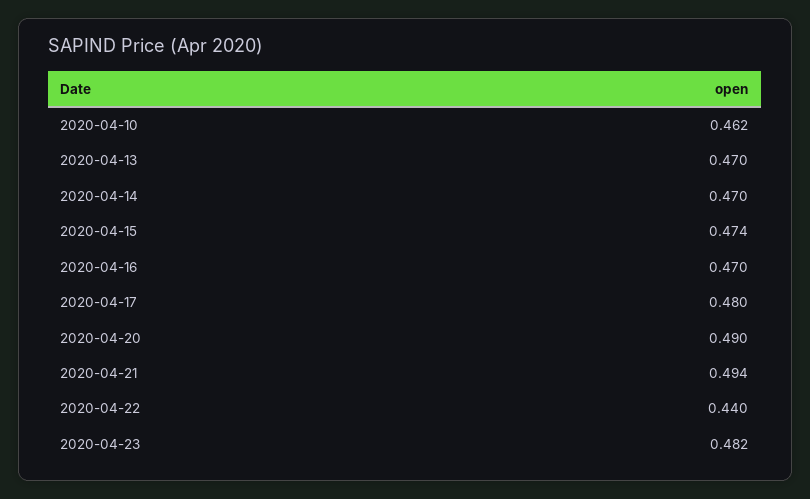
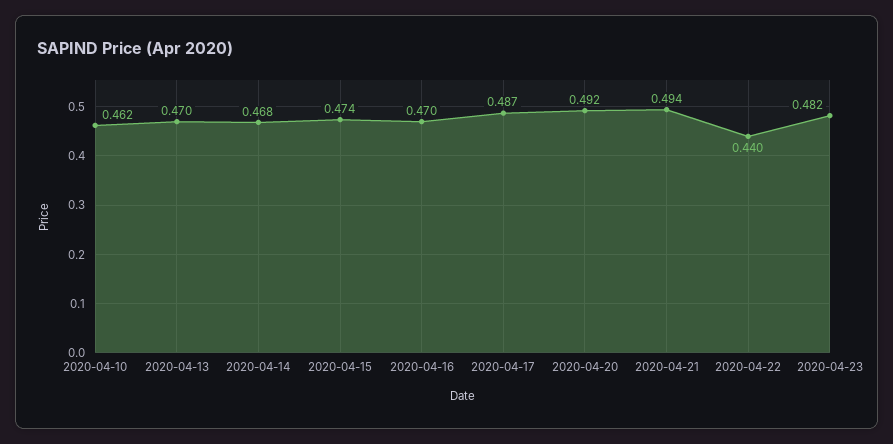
2020-04-14: 0.47 -> 0.468
2020-04-17: 0.48 -> 0.487
2020-04-20: 0.49 -> 0.492

